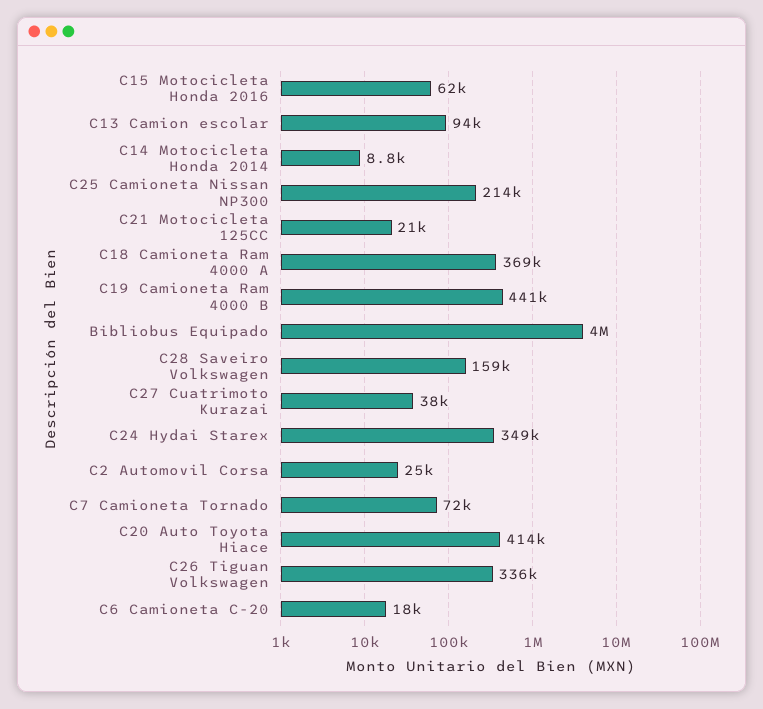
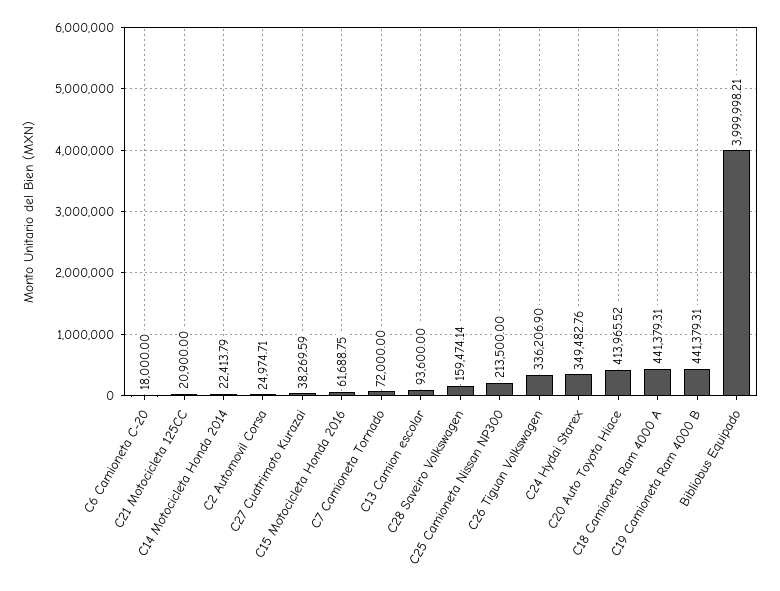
C14 Motocicleta Honda 2014: 8800 -> 22413.79
C18 Camioneta Ram 4000 A: 369000 -> 441379.31

